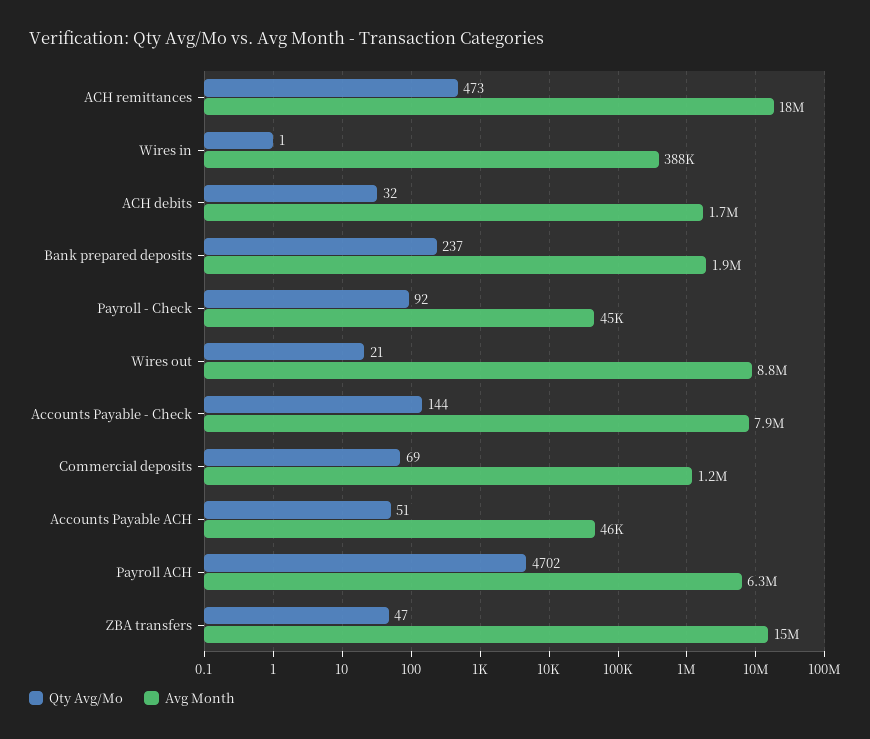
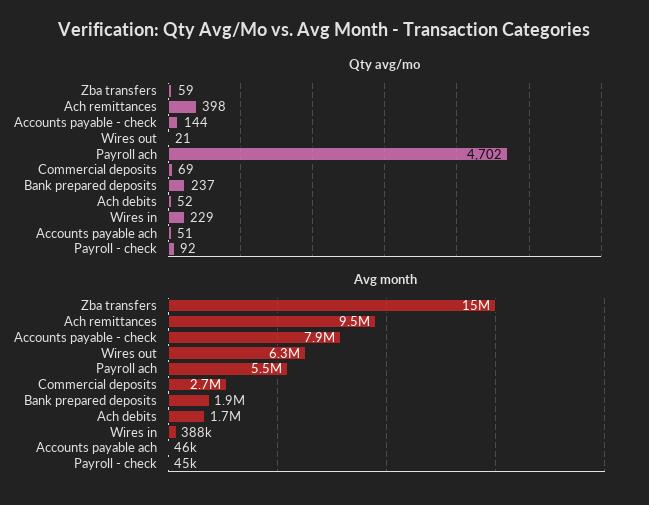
Qty Avg/Mo, ACH remittances: 473 -> 398
Avg Month, ACH remittances: 18000000 -> 9500000
Qty Avg/Mo, Wires in: 1 -> 229
Qty Avg/Mo, ACH debits: 32 -> 52
Avg Month, Wires out: 8800000 -> 6300000
Avg Month, Commercial deposits: 1200000 -> 2700000
Avg Month, Payroll ACH: 6300000 -> 5500000
Qty Avg/Mo, ZBA transfers: 47 -> 59

